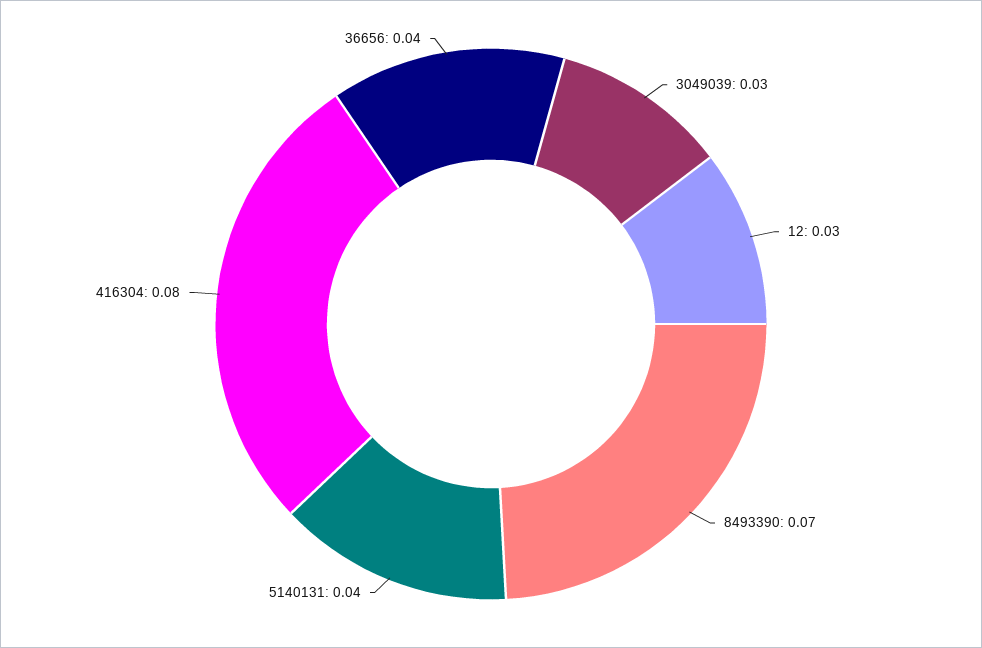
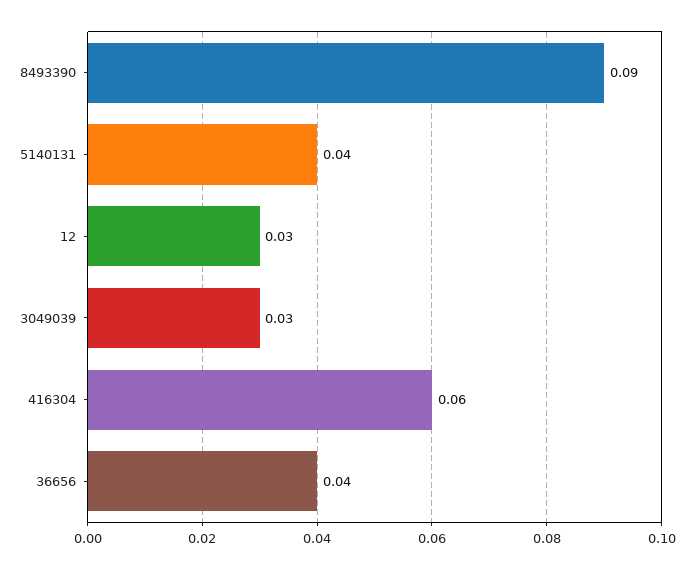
8493390: 0.07 -> 0.09
416304: 0.08 -> 0.06

